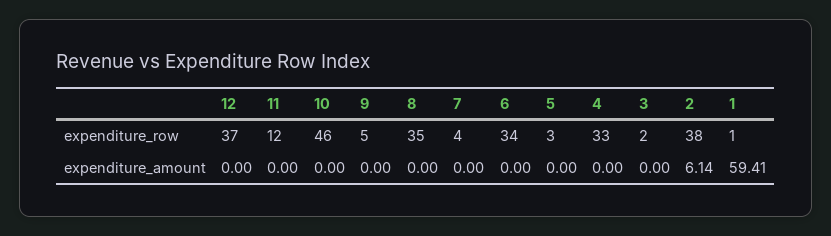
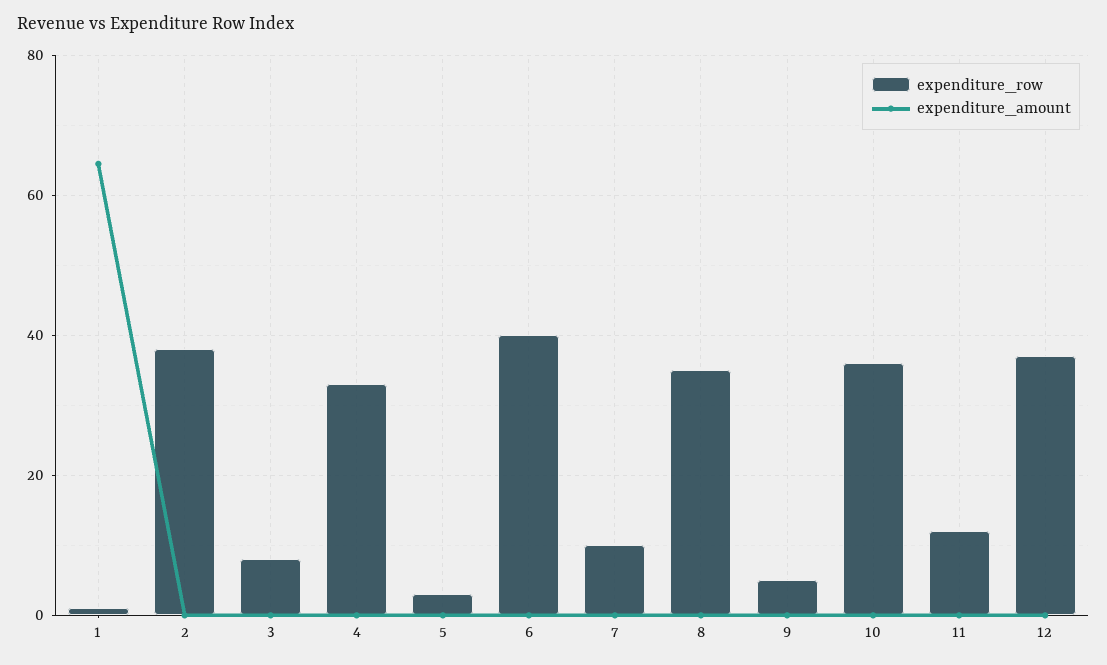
expenditure_row, 10: 46 -> 36
expenditure_row, 7: 4 -> 10
expenditure_row, 6: 34 -> 40
expenditure_row, 3: 2 -> 8
expenditure_amount, 2: 6.14 -> 0
expenditure_amount, 1: 59.41 -> 64

